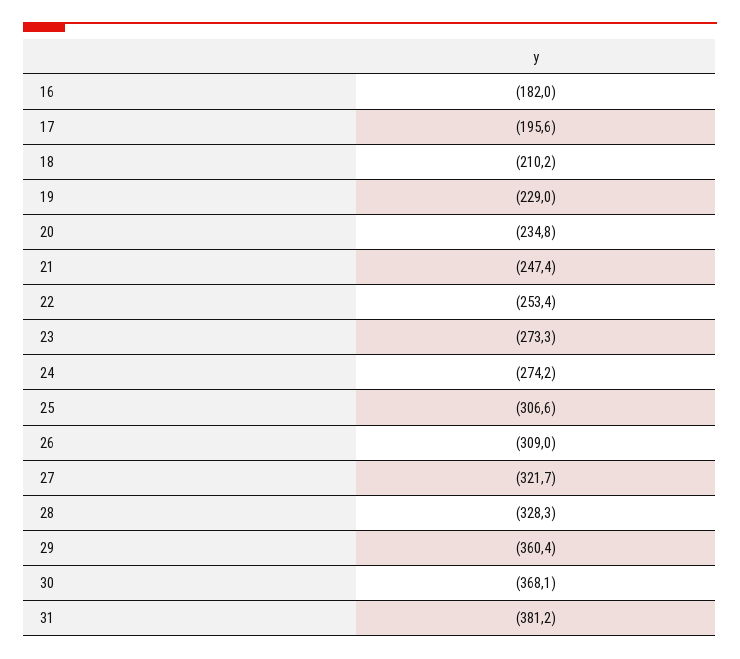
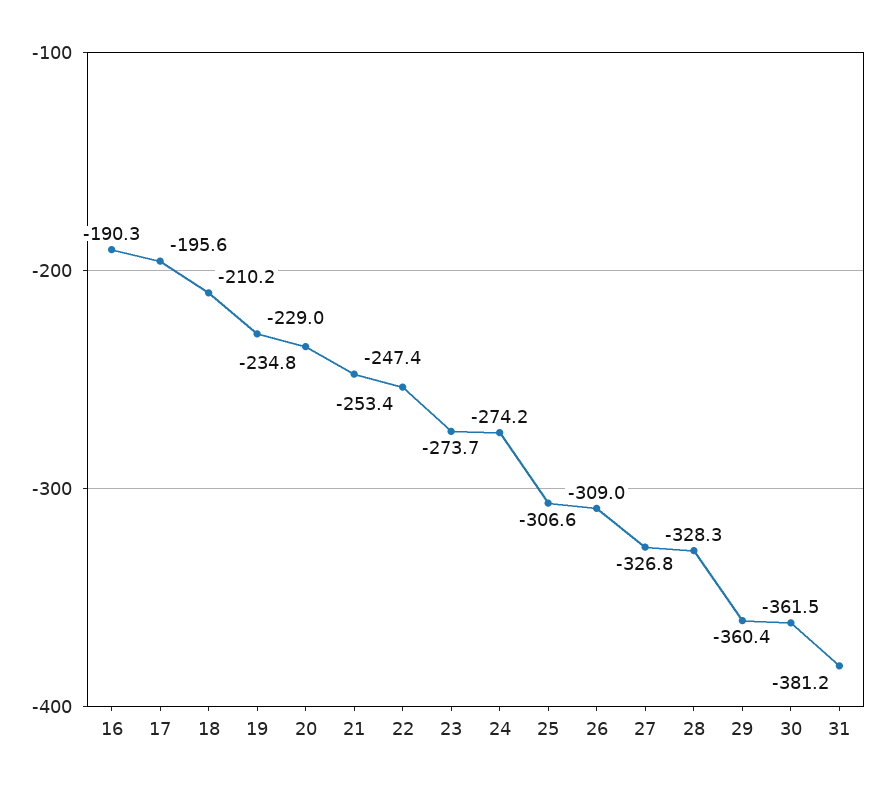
16: -182 -> -190.3
23: -273.3 -> -273.7
27: -321.7 -> -326.8
30: -368.1 -> -361.5

